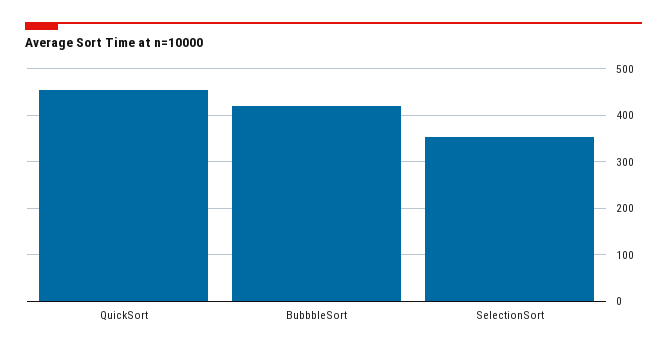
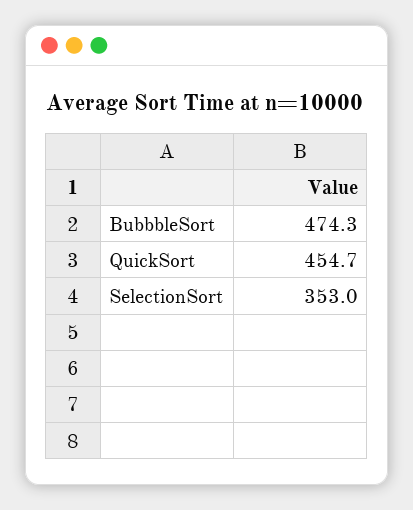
BubbbleSort: 420 -> 474.3

